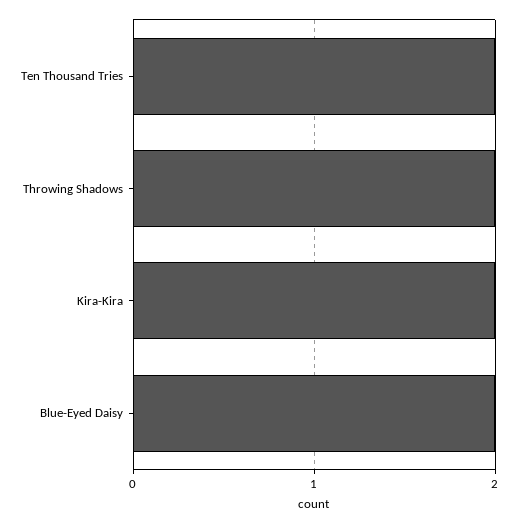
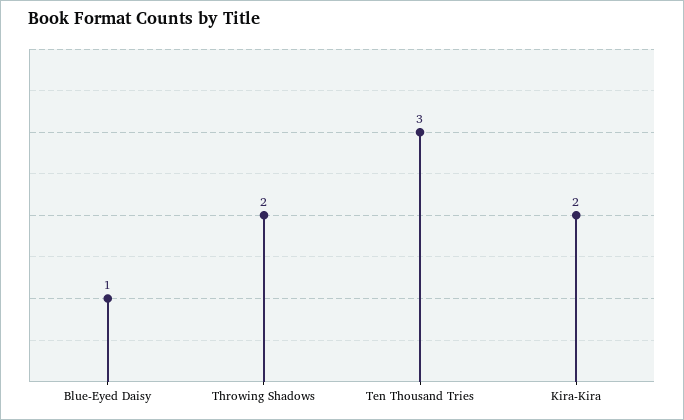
Ten Thousand Tries: 2 -> 3
Blue-Eyed Daisy: 2 -> 1

